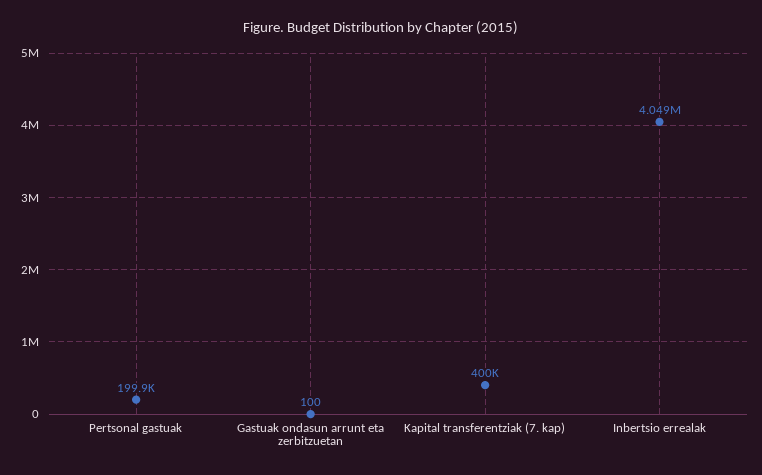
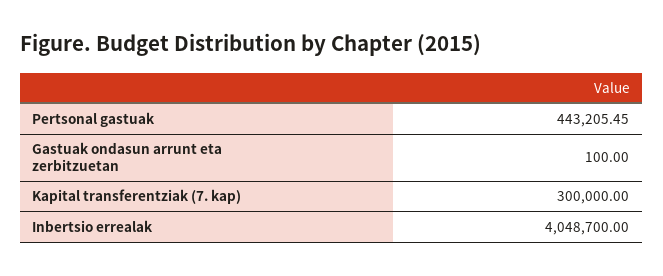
Pertsonal gastuak: 199900 -> 443205.45
Kapital transferentziak (7. kap): 400000 -> 300000

